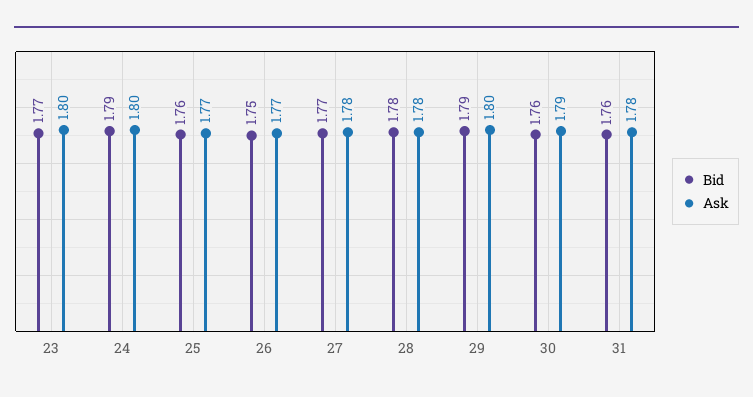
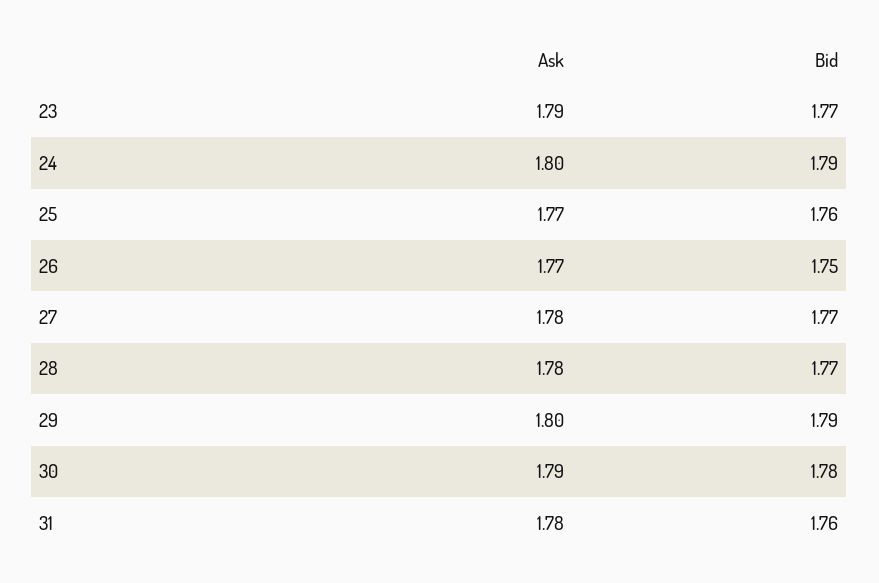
Ask, 23: 1.8 -> 1.79
Bid, 28: 1.78 -> 1.77
Bid, 30: 1.76 -> 1.78

